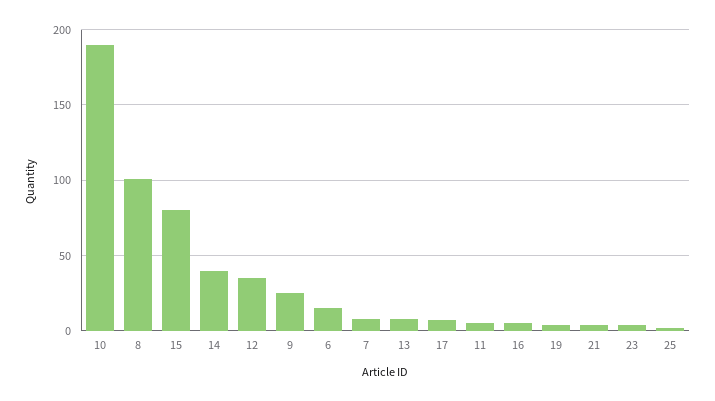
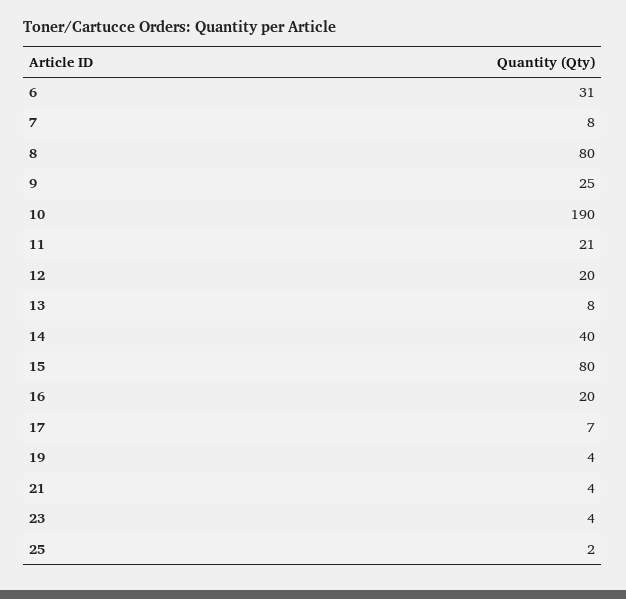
8: 100 -> 80
12: 35 -> 20
6: 15 -> 31
11: 5 -> 21
16: 5 -> 20

